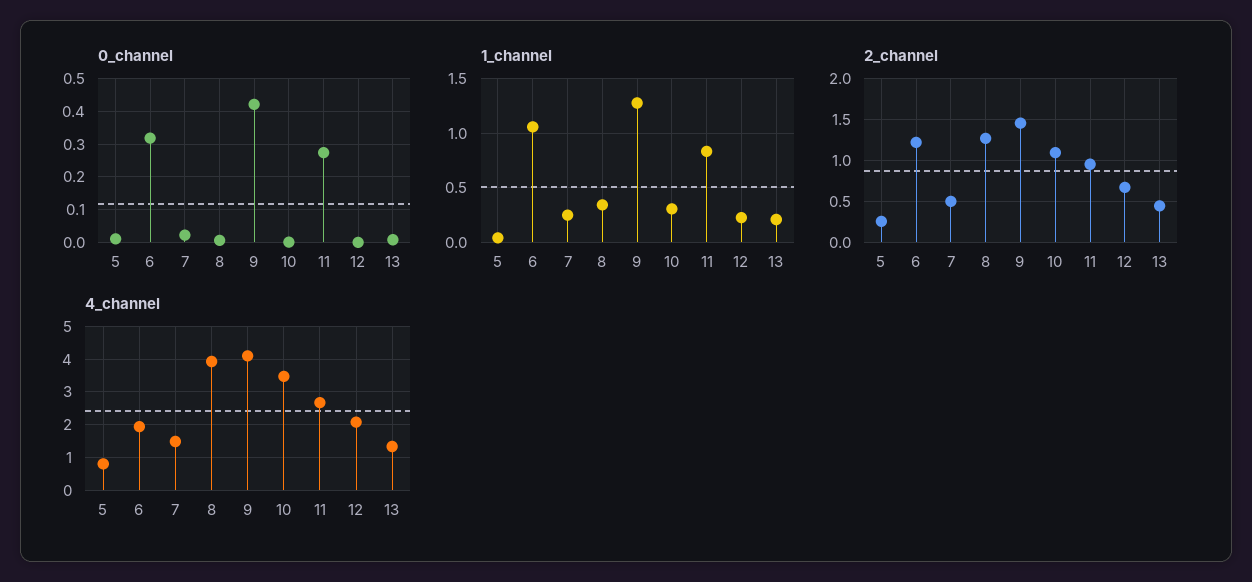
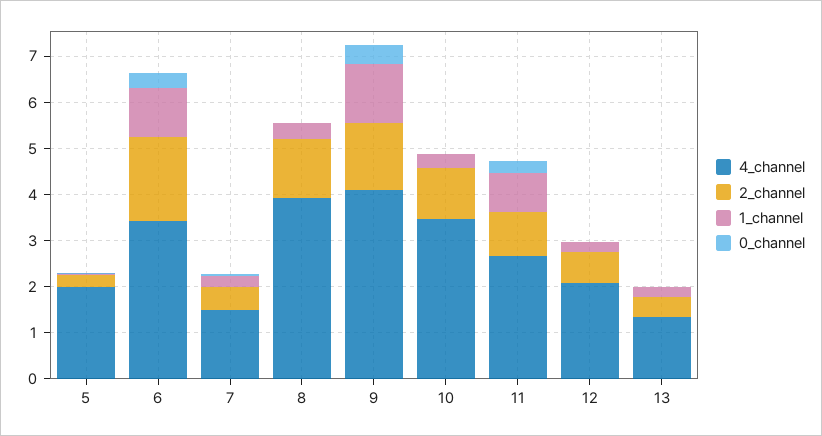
2_channel, 6: 1.2 -> 1.8
4_channel, 5: 0.8 -> 2
4_channel, 6: 2 -> 3.4

